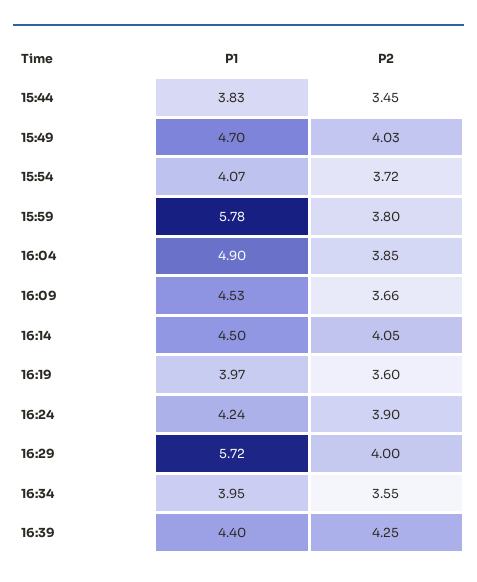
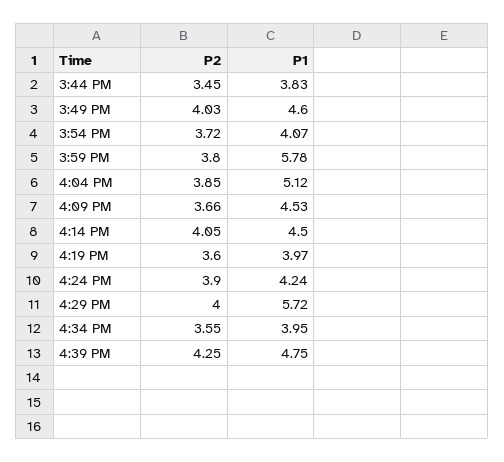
P1, 15:49: 4.7 -> 4.6
P1, 16:04: 4.9 -> 5.12
P1, 16:39: 4.4 -> 4.75

